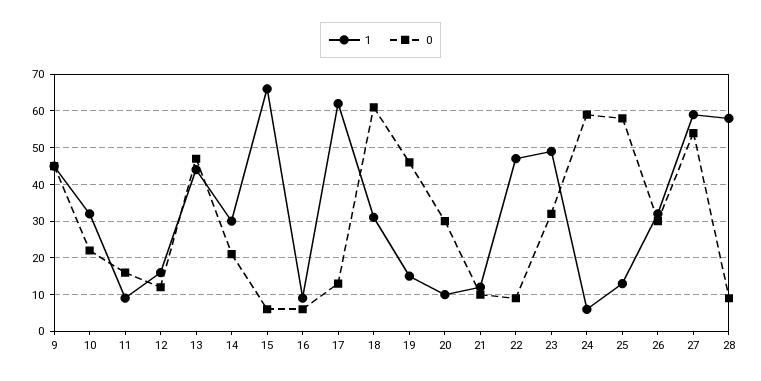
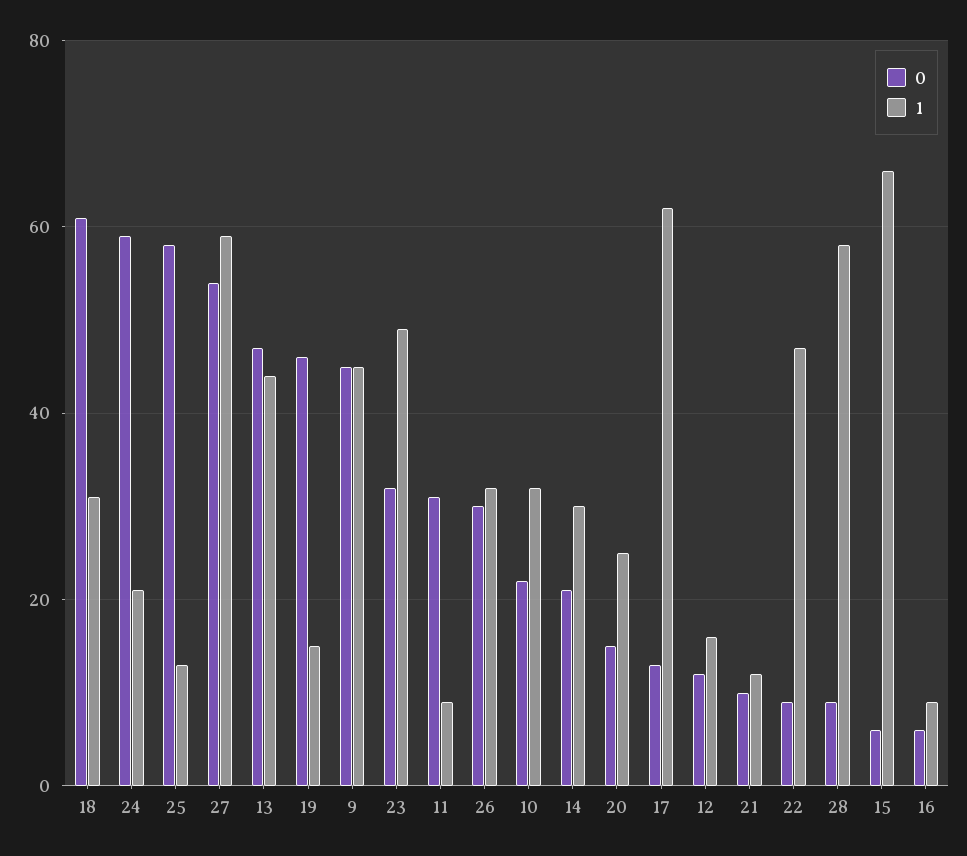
0, 11: 15 -> 30
1, 20: 10 -> 25
0, 20: 30 -> 15
1, 24: 5 -> 20

